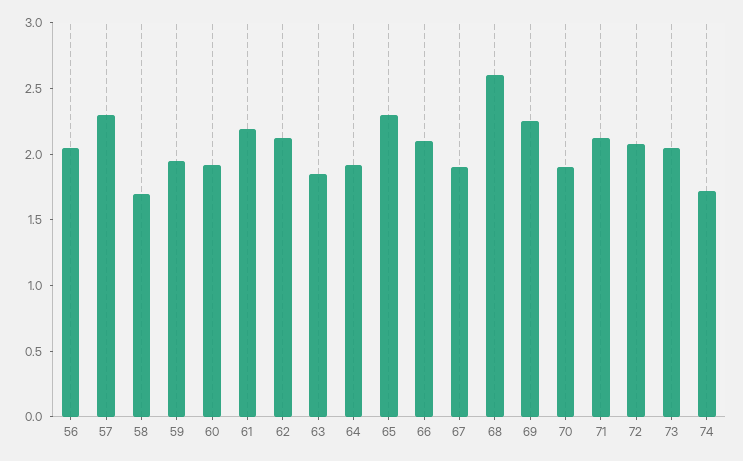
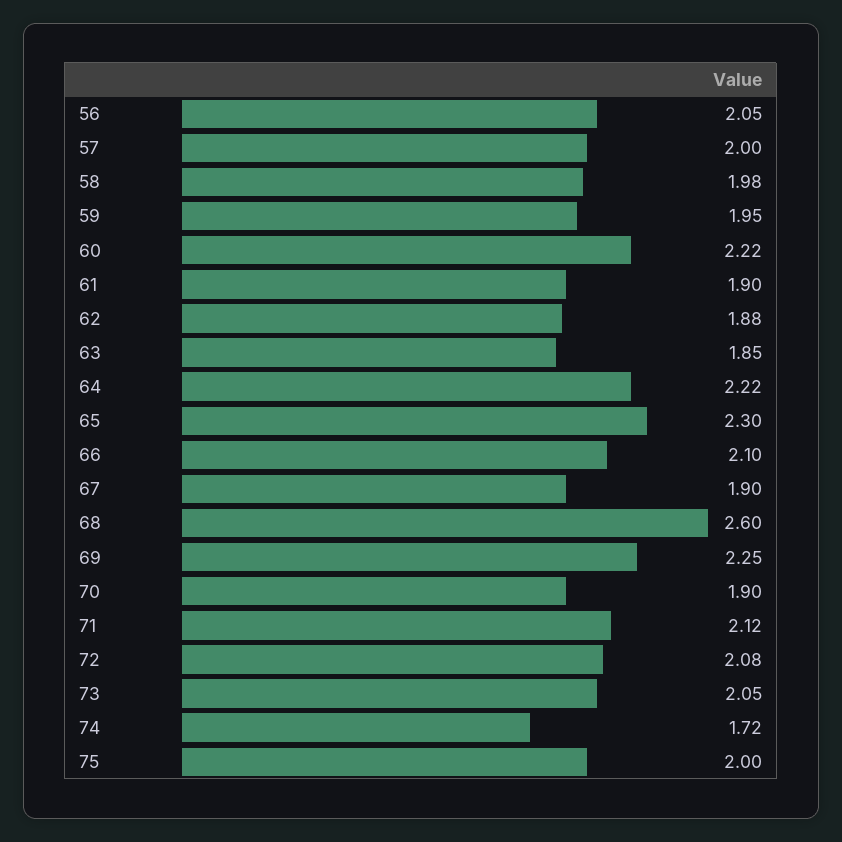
57: 2.3 -> 2
58: 1.7 -> 1.98
60: 1.9 -> 2.22
61: 2.2 -> 1.9
62: 2.1 -> 1.88
64: 1.9 -> 2.22
75: none -> 2

